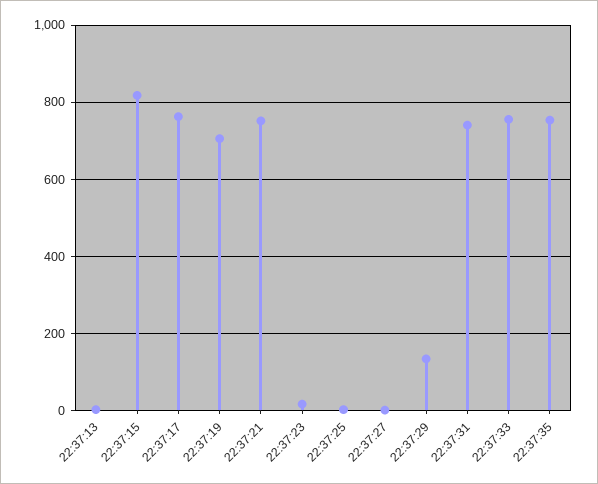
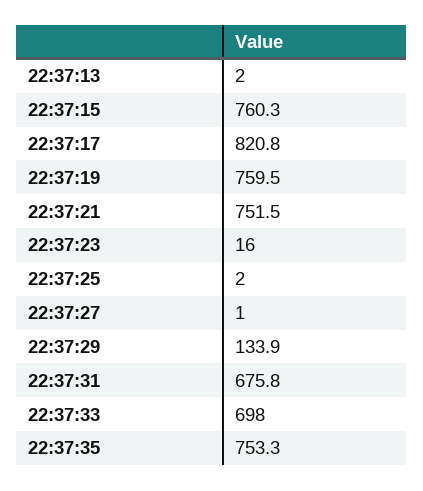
22:37:15: 820 -> 760.3
22:37:17: 760 -> 820.8
22:37:19: 700 -> 759.5
22:37:31: 740 -> 675.8
22:37:33: 760 -> 698

